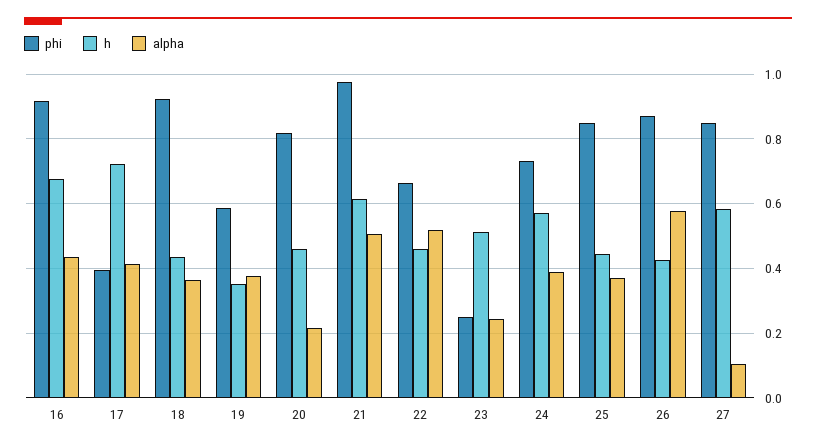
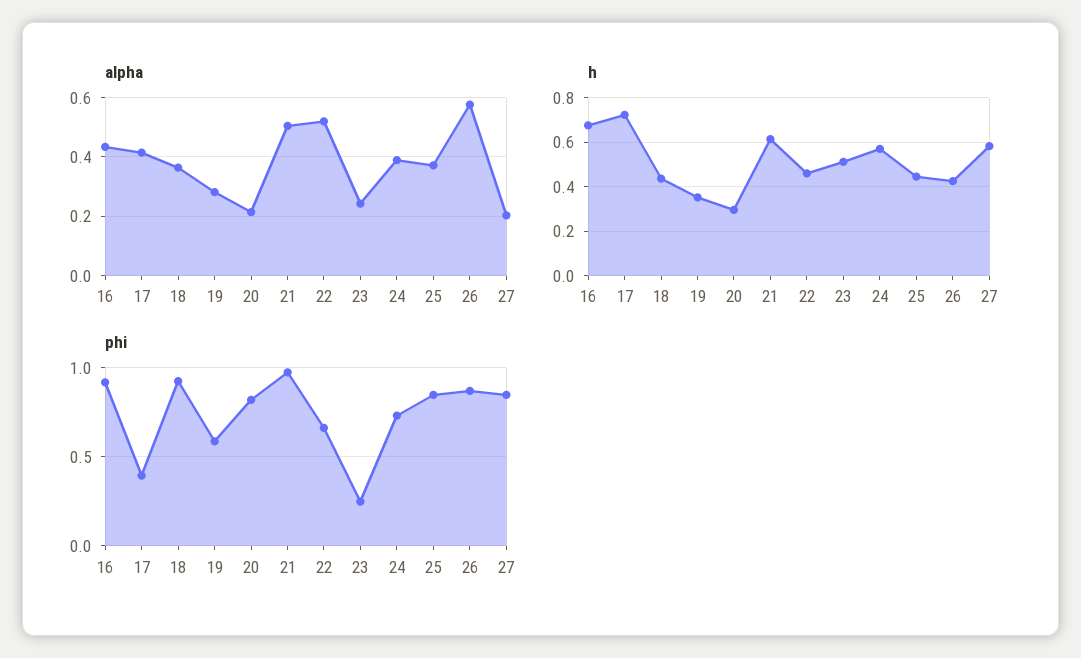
alpha, 19: 0.38 -> 0.275
h, 20: 0.46 -> 0.3
alpha, 27: 0.1 -> 0.2

